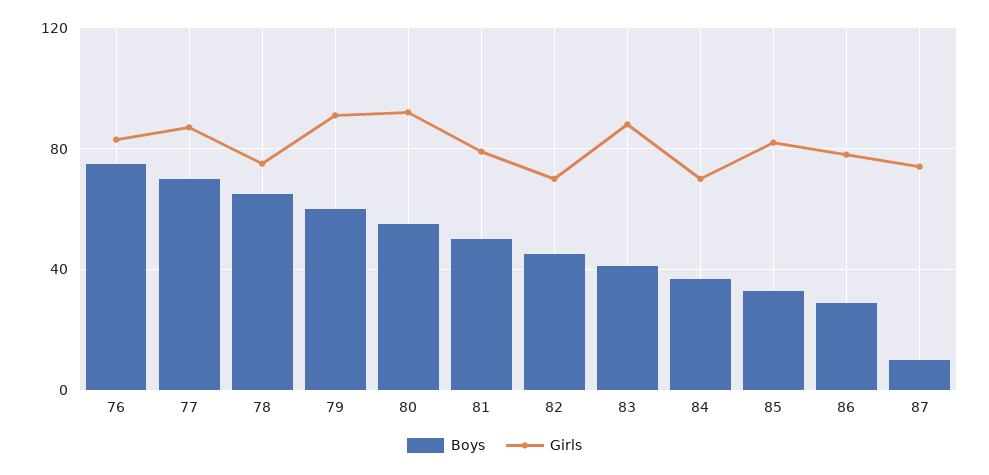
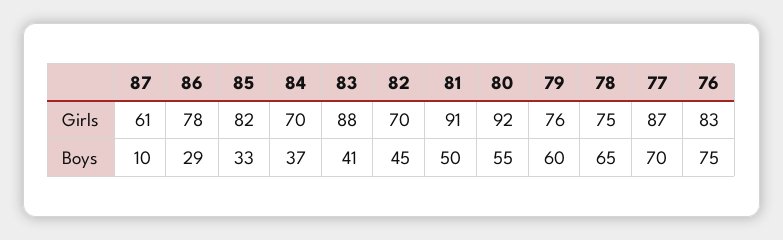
Girls, 79: 90 -> 76
Girls, 81: 80 -> 91
Girls, 87: 75 -> 61

